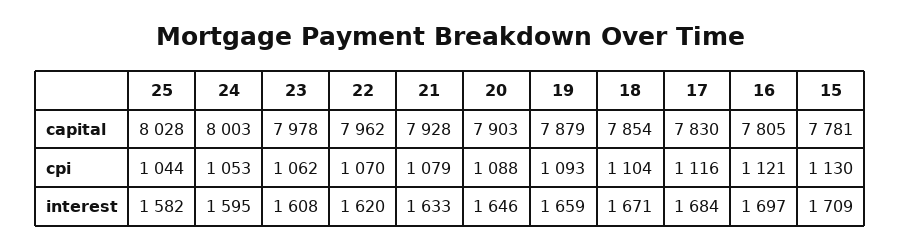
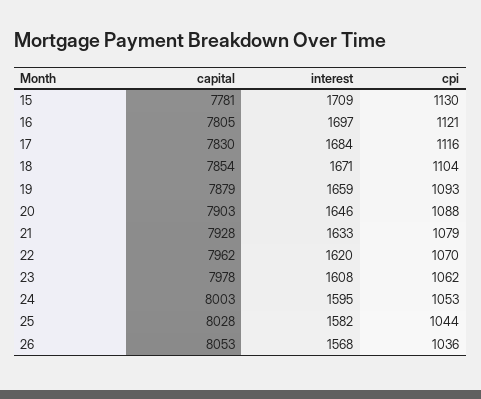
26, capital: none -> 8053
26, interest: none -> 1568
26, cpi: none -> 1036

